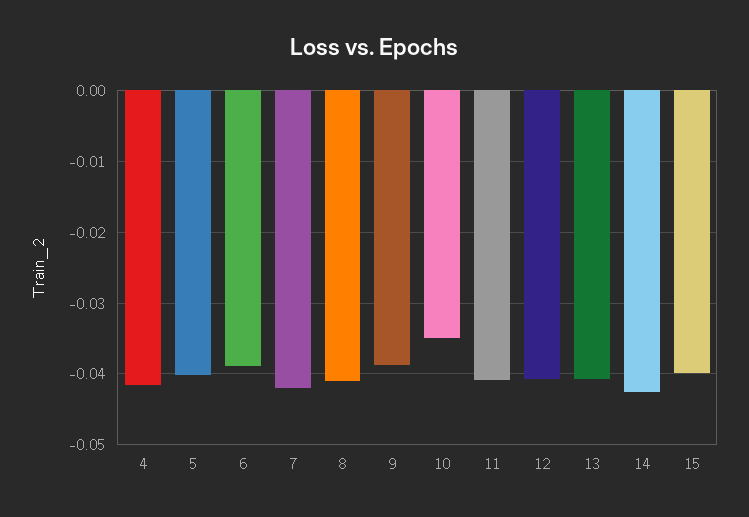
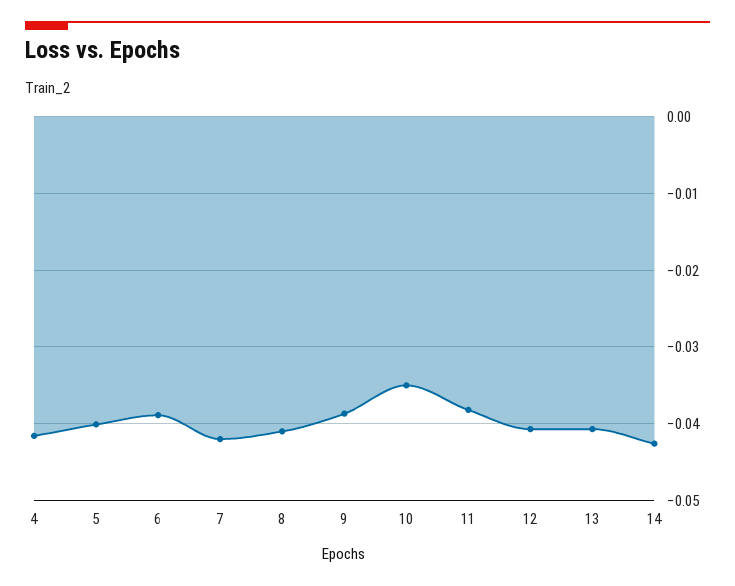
11: -0.041 -> -0.038
15: -0.04 -> none

